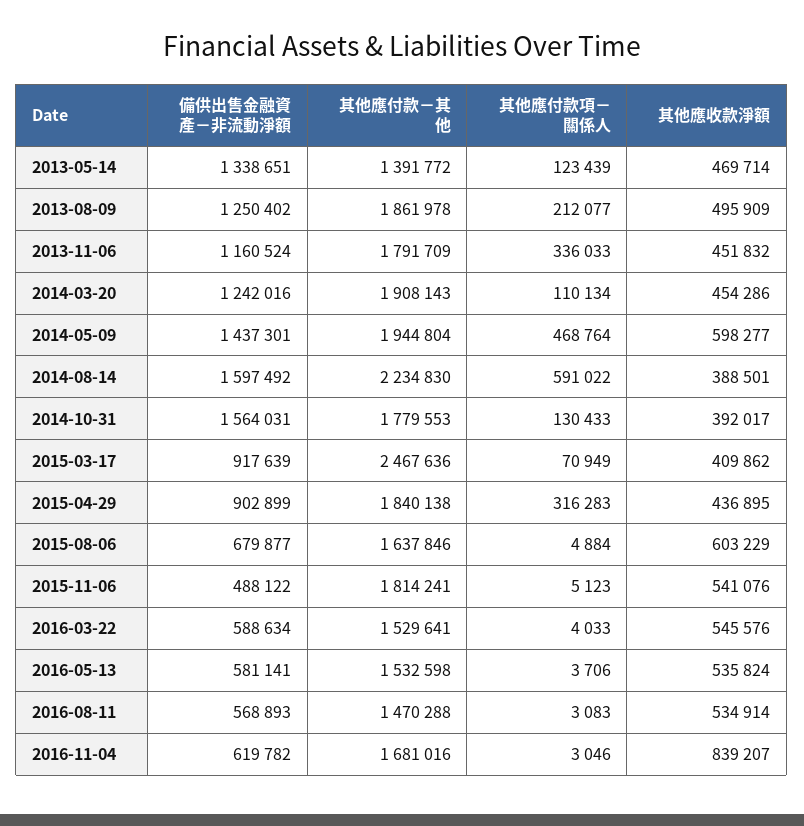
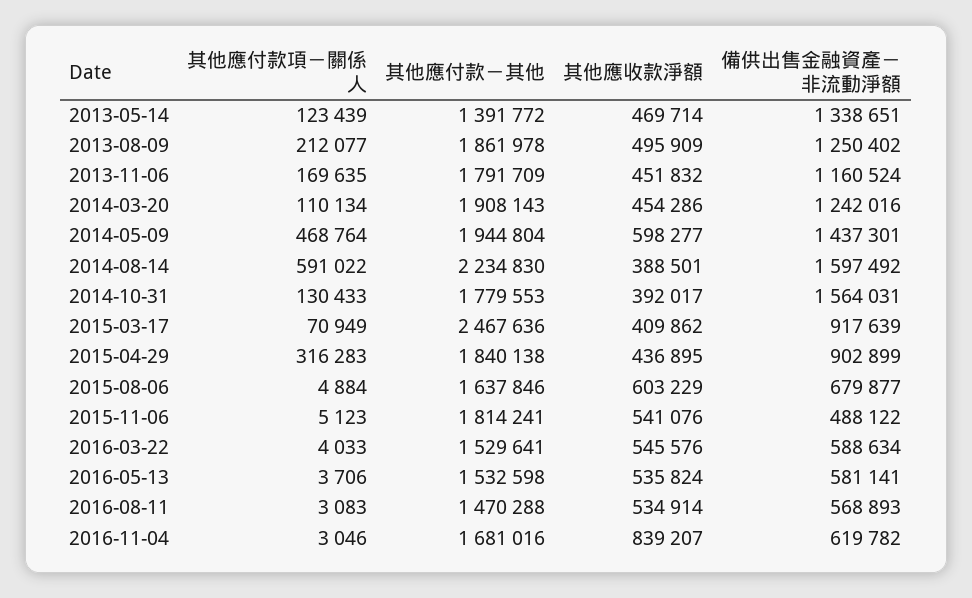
其他應付款項－關係人, 2013-11-06: 336033 -> 169635

